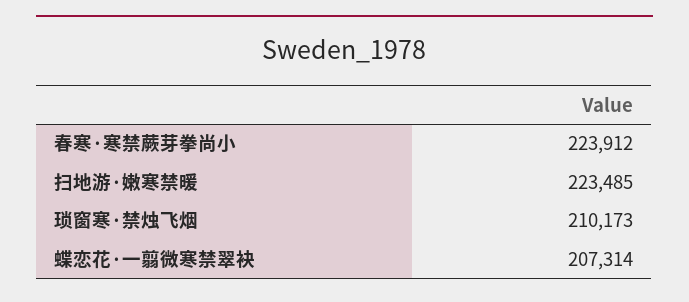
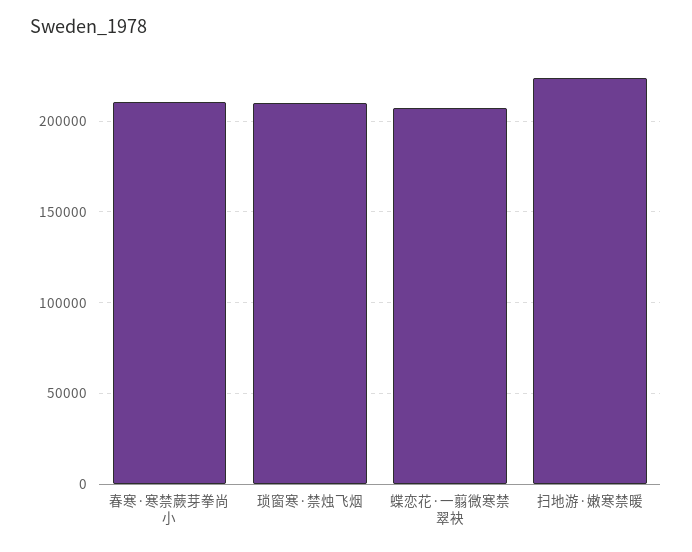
春寒·寒禁蕨芽拳尚小: 223912 -> 210000

